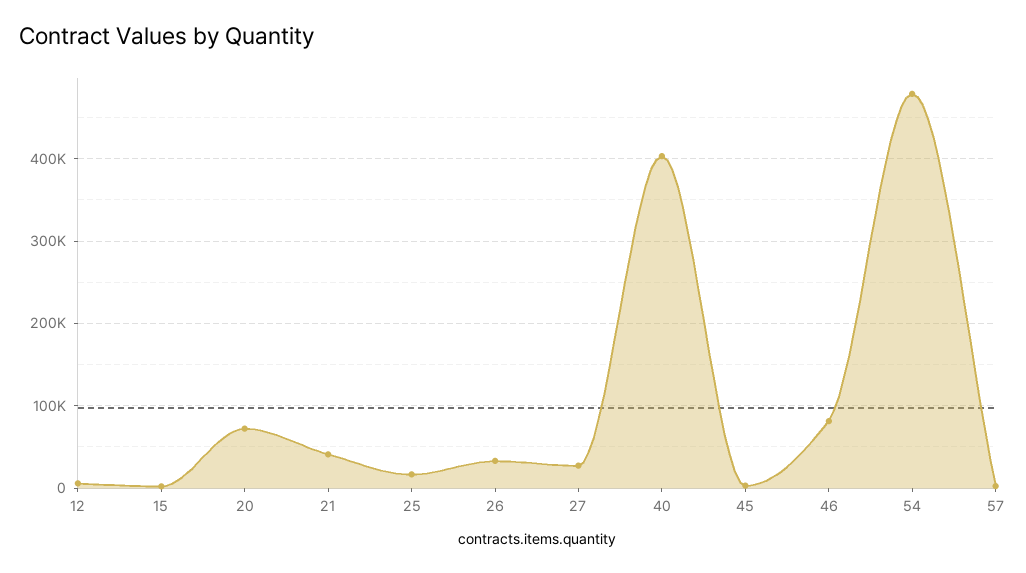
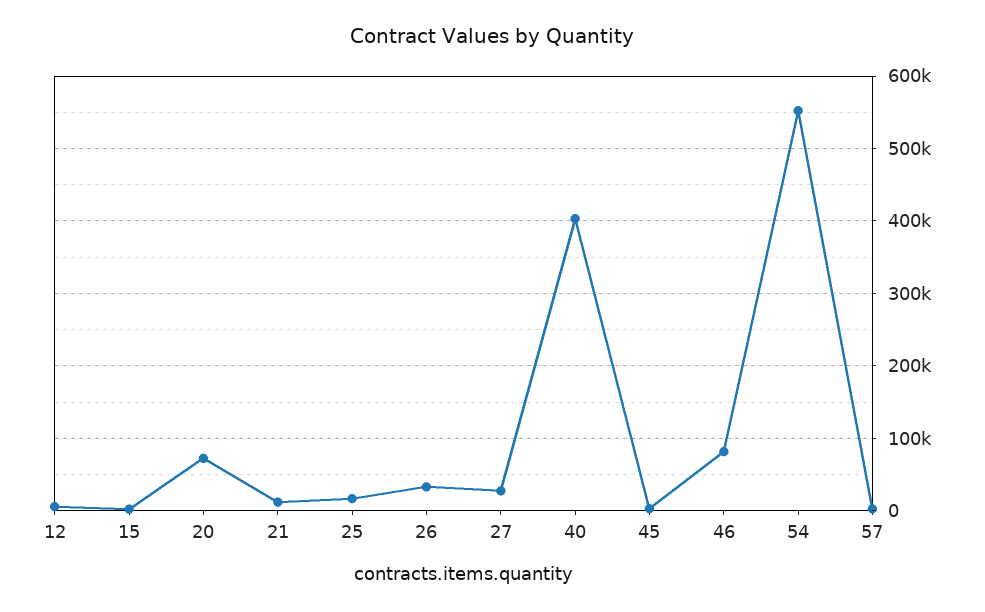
21: 40000 -> 10000
54: 480000 -> 550000

